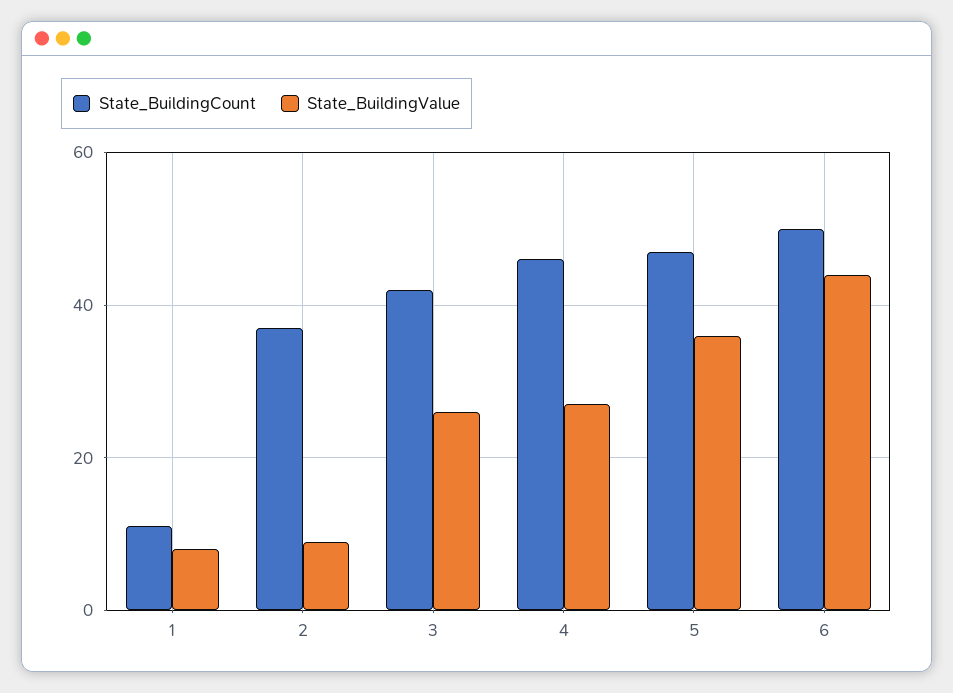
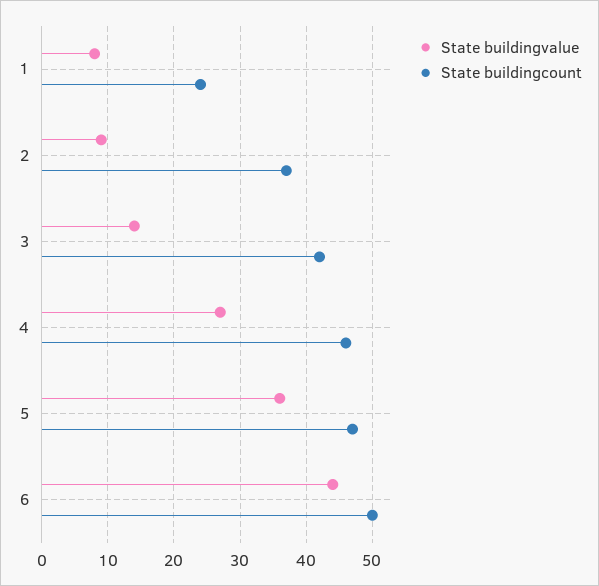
State_BuildingCount, 1: 10 -> 24
State_BuildingValue, 3: 25 -> 14

